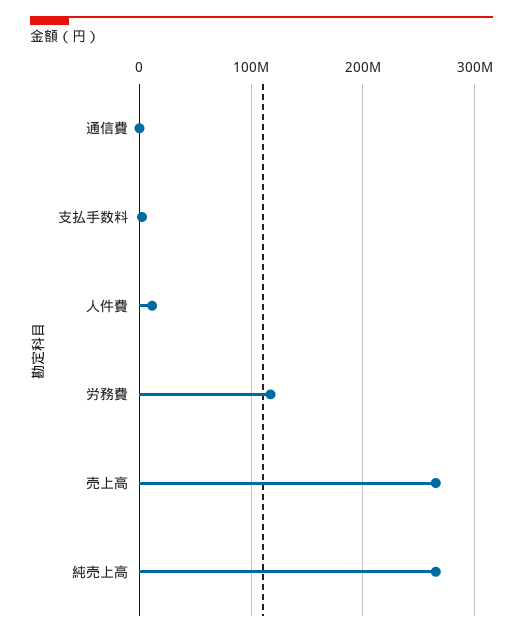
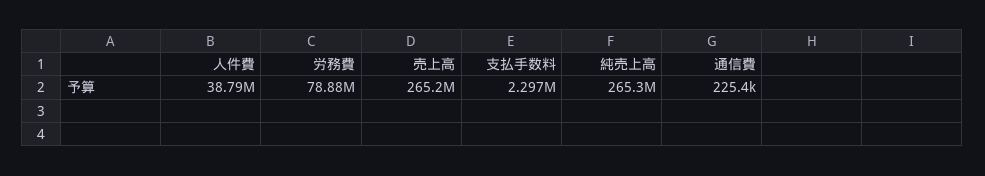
人件費: 10000000 -> 38790000
労務費: 120000000 -> 78880000

